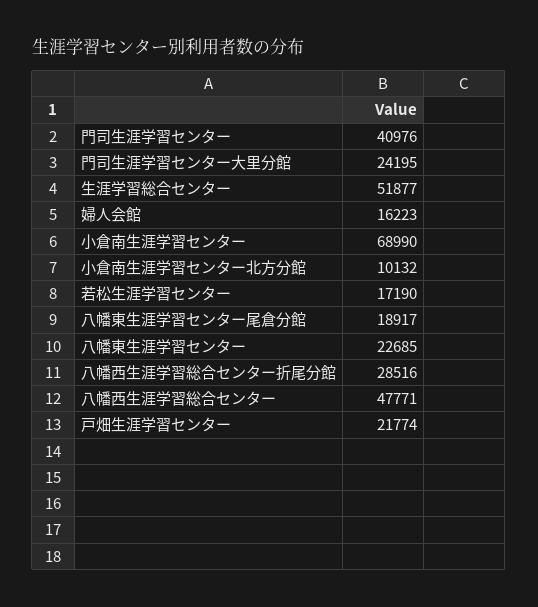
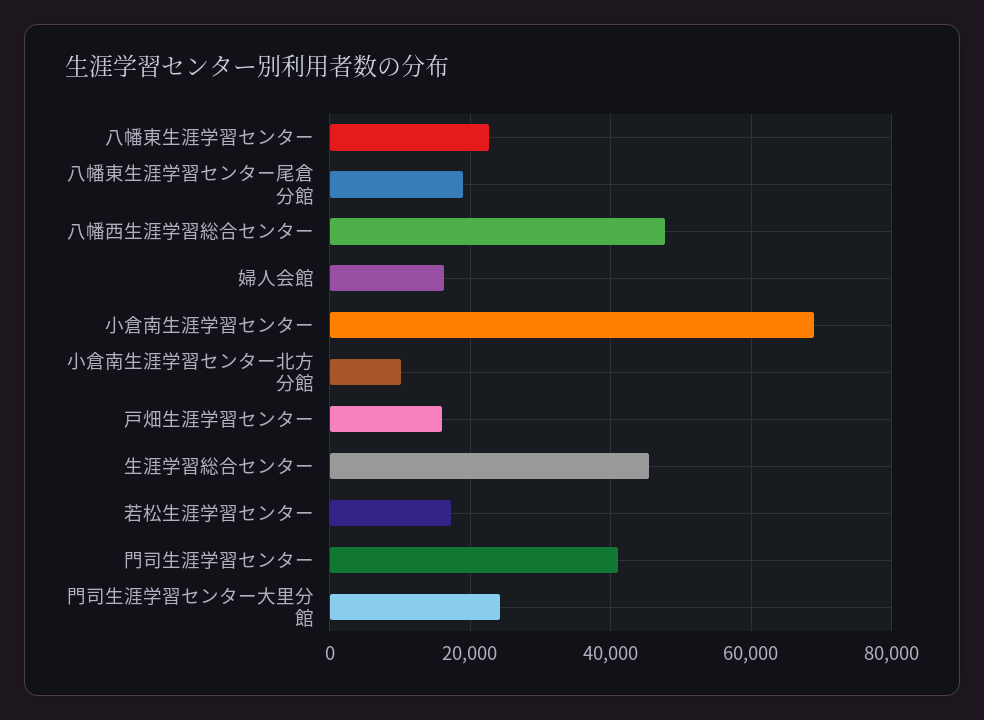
生涯学習総合センター: 51877 -> 46000
八幡西生涯学習総合センター折尾分館: 28516 -> none
戸畑生涯学習センター: 21774 -> 16000

